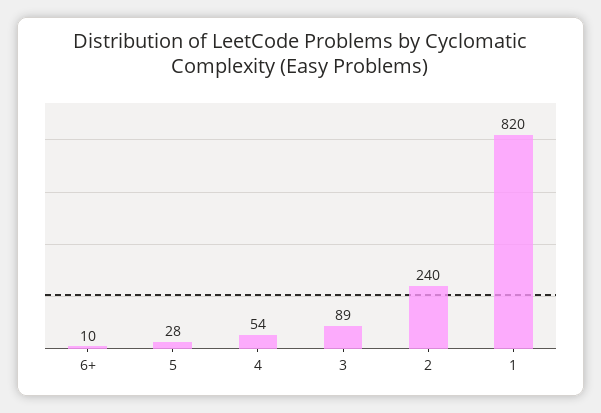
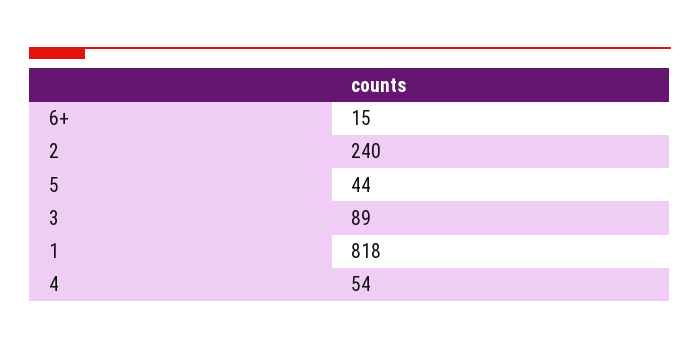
6+: 10 -> 15
5: 28 -> 44
1: 820 -> 818

